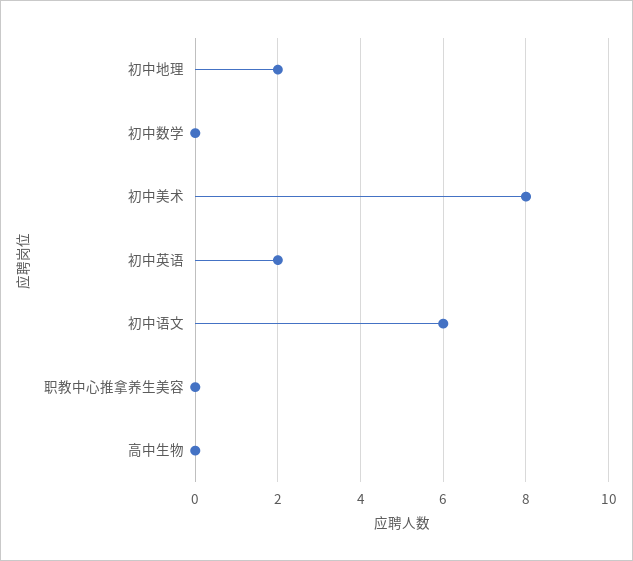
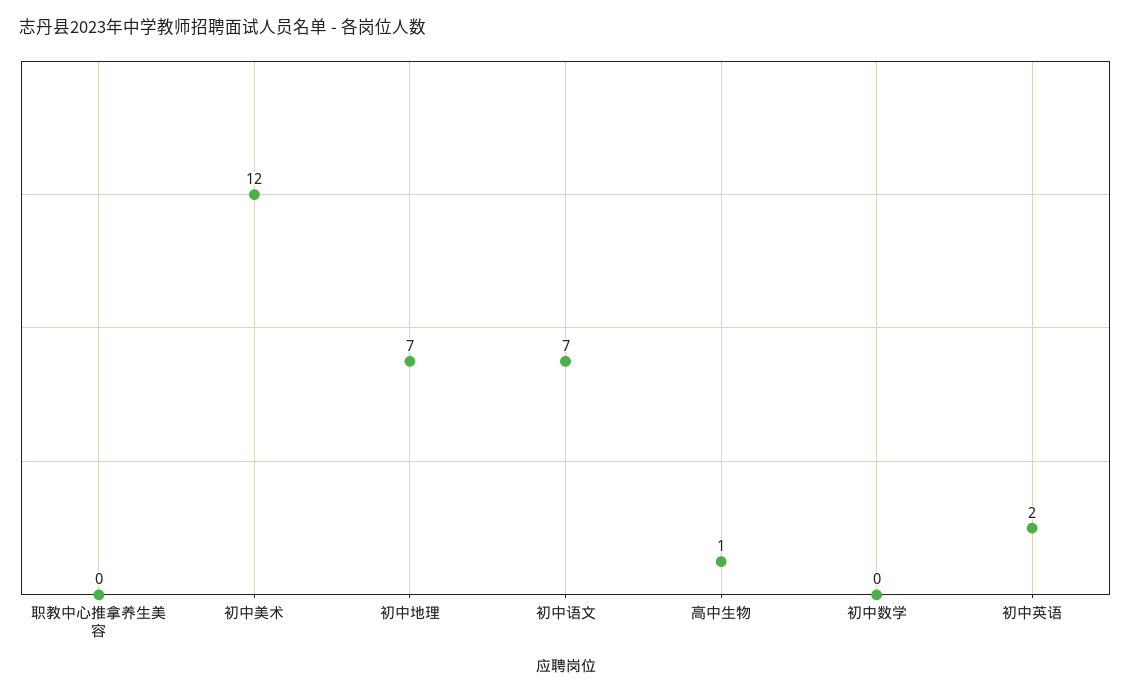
初中地理: 2 -> 7
初中美术: 8 -> 12
初中语文: 6 -> 7
高中生物: 0 -> 1

